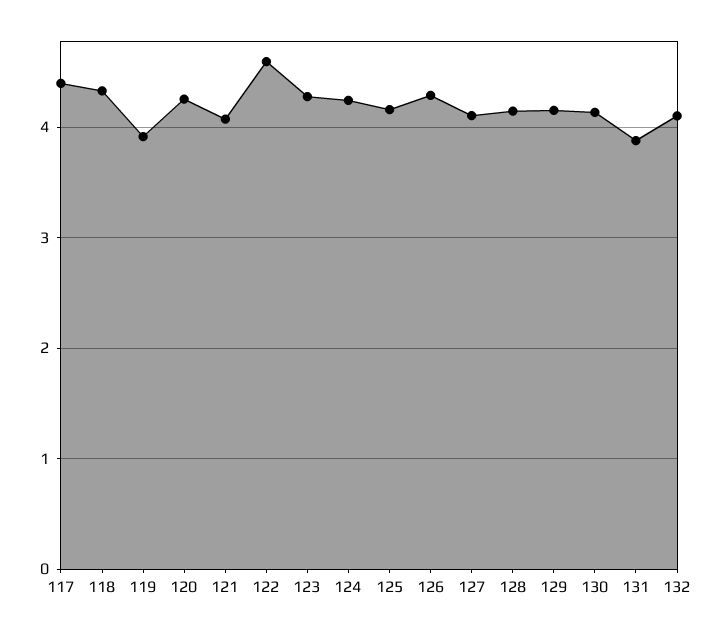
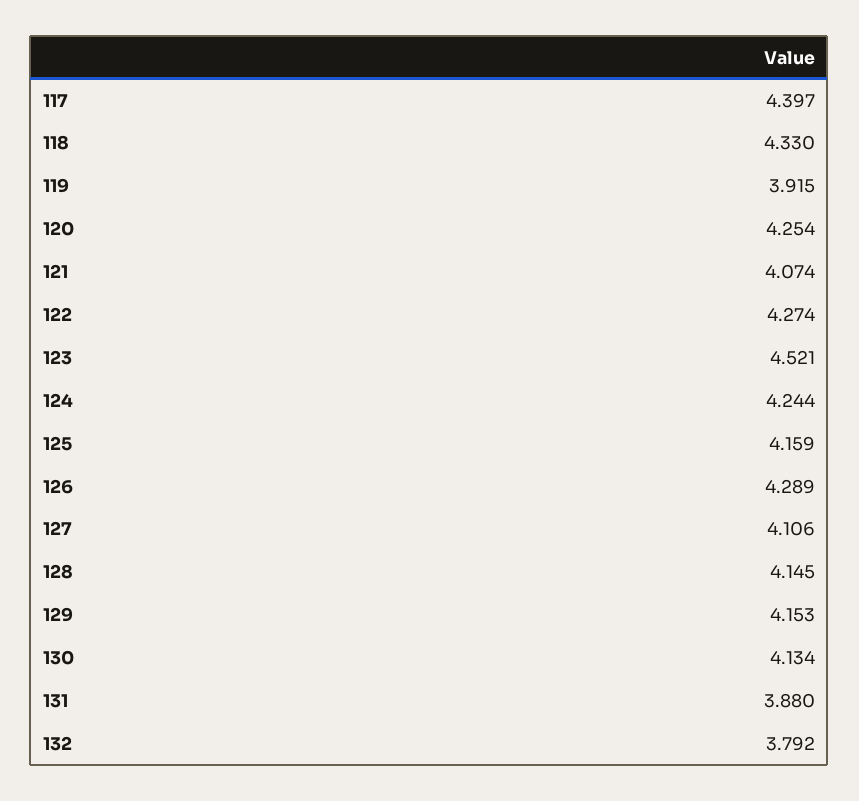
122: 4.6 -> 4.274
123: 4.3 -> 4.521
132: 4.1 -> 3.792

